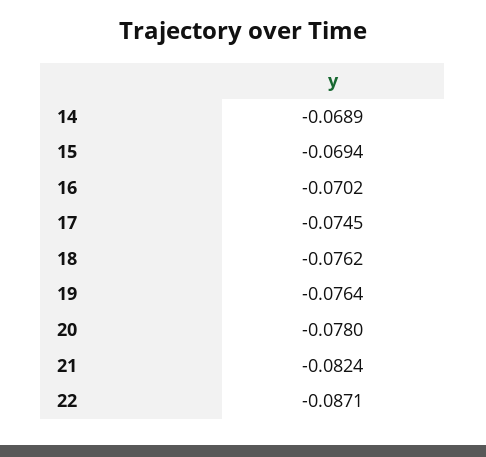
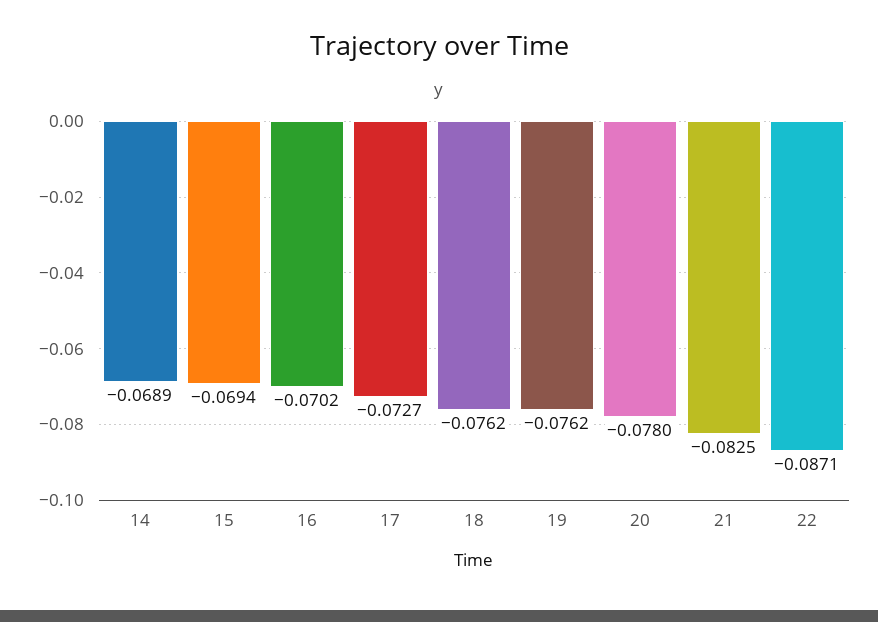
17: -0.0745 -> -0.0727
19: -0.0764 -> -0.0762
21: -0.0824 -> -0.0825

